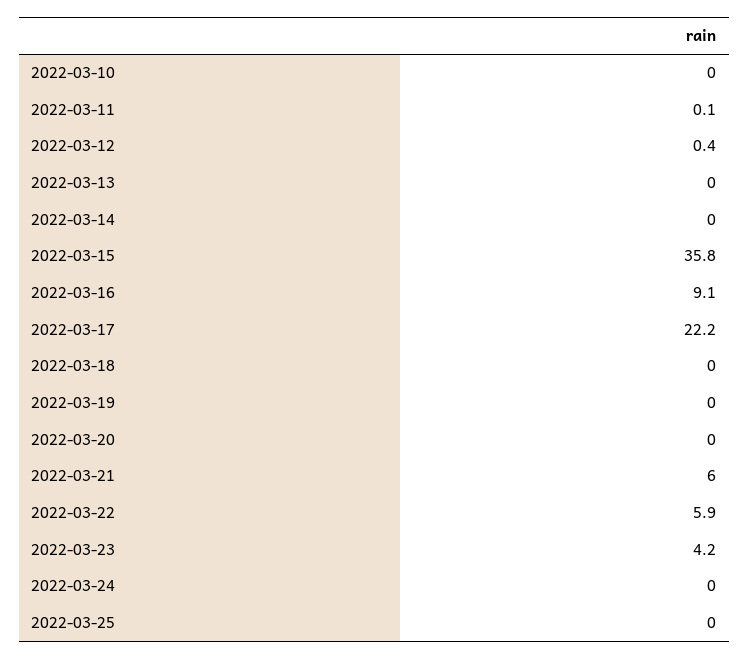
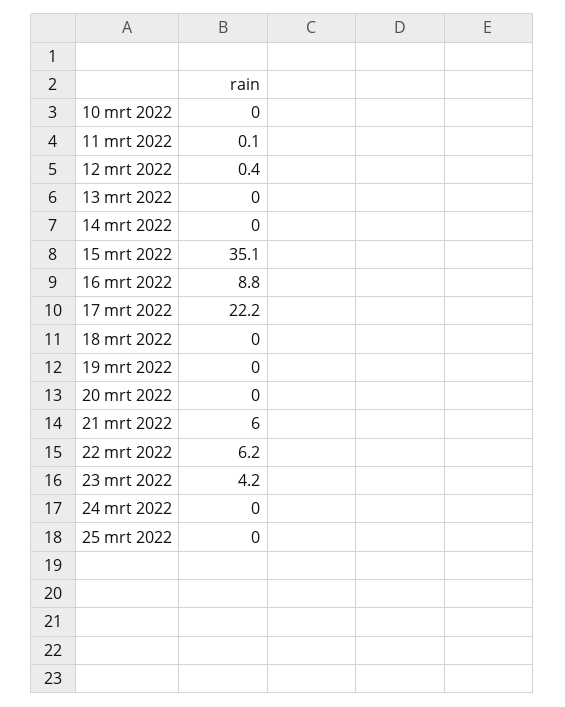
2022-03-15: 35.8 -> 35.1
2022-03-16: 9.1 -> 8.8
2022-03-22: 5.9 -> 6.2

